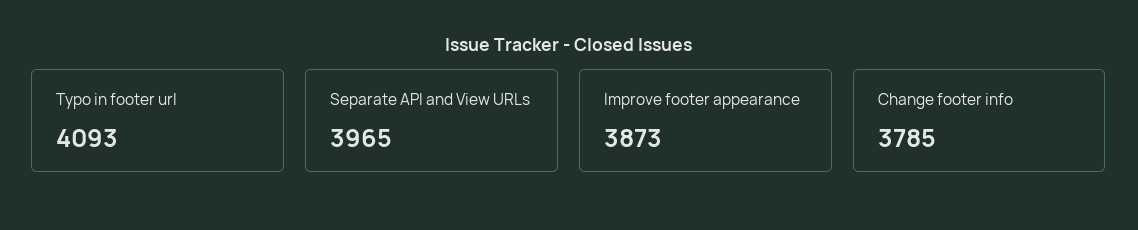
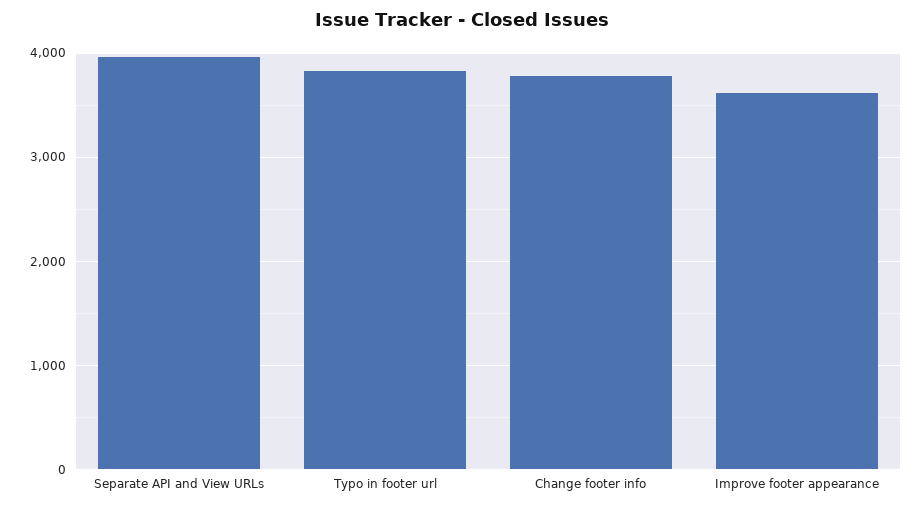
Typo in footer url: 4093 -> 3800
Improve footer appearance: 3873 -> 3600

